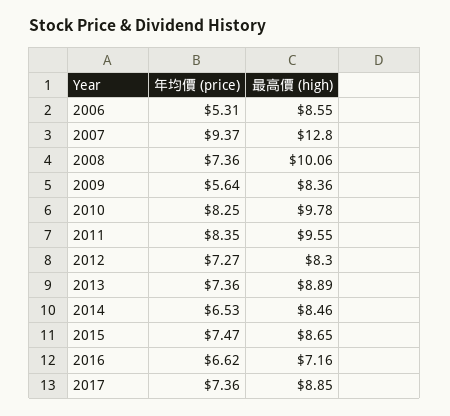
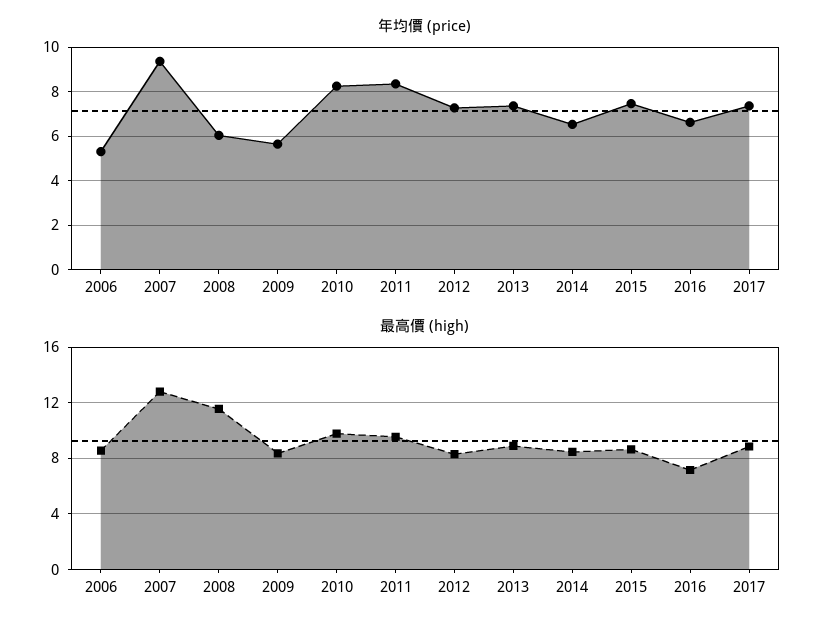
年均價 (price), 2008: 7.36 -> 6
最高價 (high), 2008: 10.06 -> 11.5

